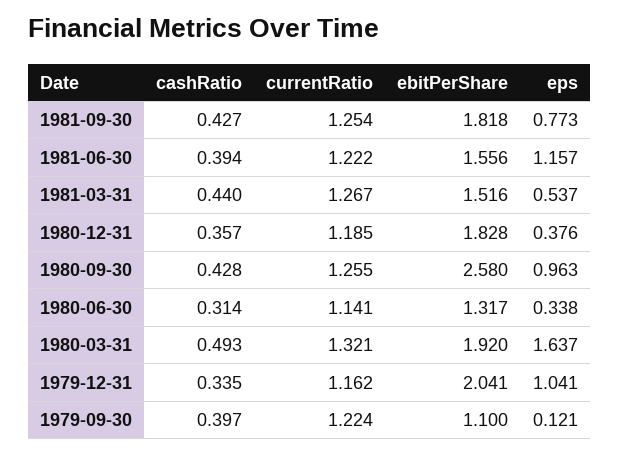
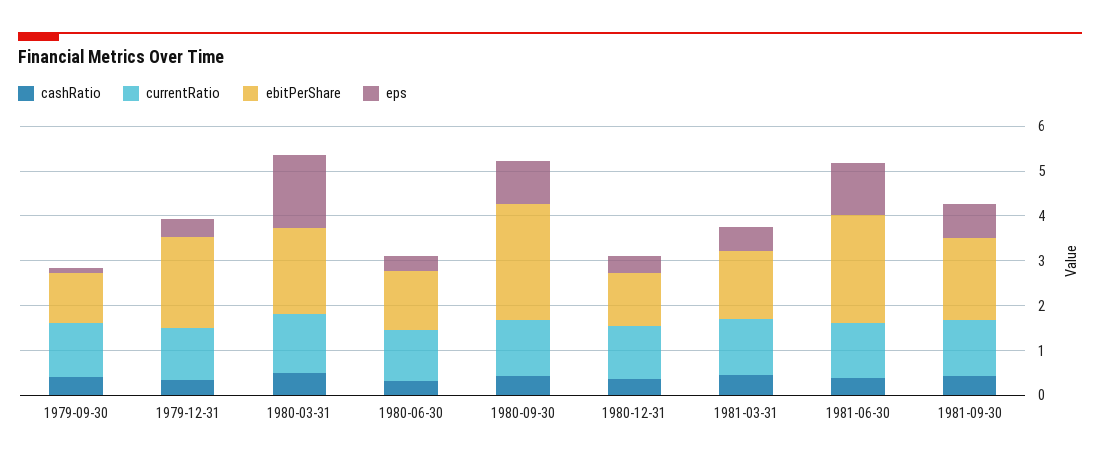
ebitPerShare, 1981-06-30: 1.556 -> 2.4
ebitPerShare, 1980-12-31: 1.828 -> 1.2
eps, 1979-12-31: 1.041 -> 0.4

